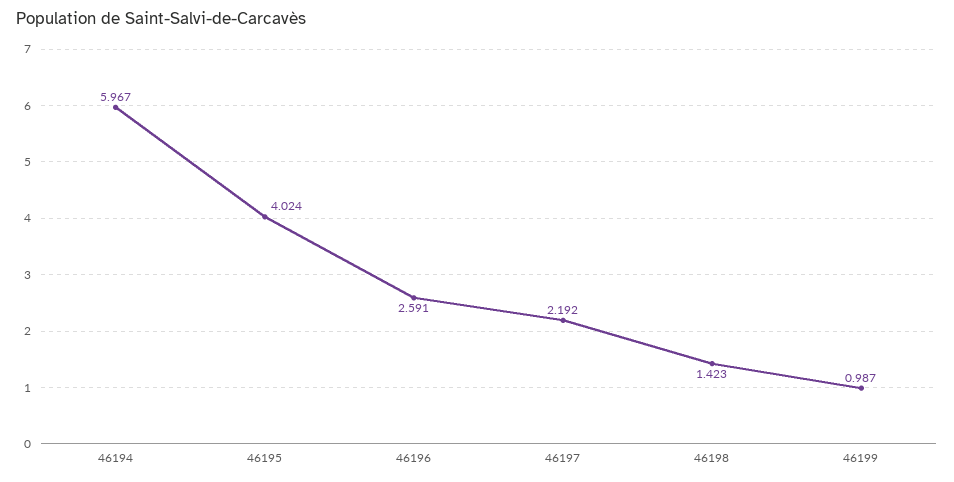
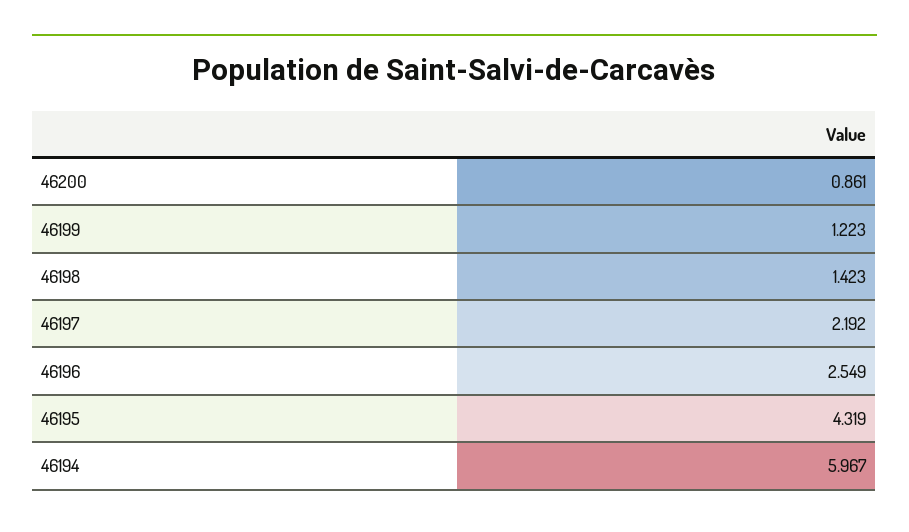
46195: 4.024 -> 4.319
46196: 2.591 -> 2.549
46199: 0.987 -> 1.223
46200: none -> 0.861

